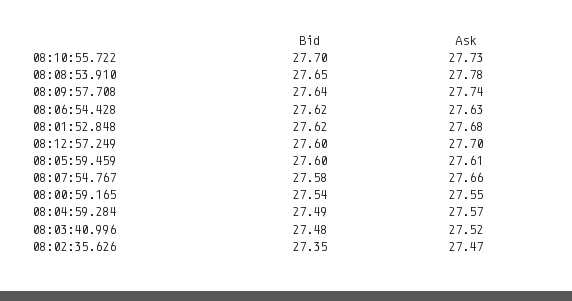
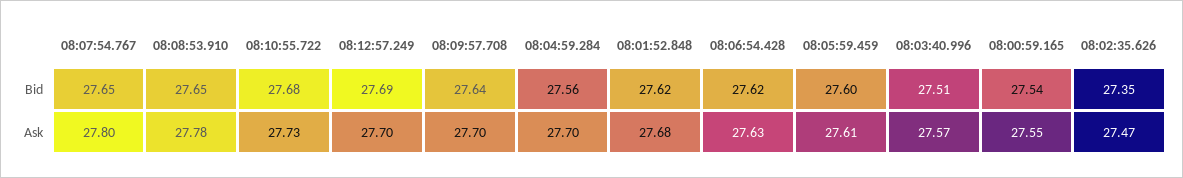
Bid, 08:10:55.722: 27.7 -> 27.68
Ask, 08:09:57.708: 27.74 -> 27.7
Bid, 08:12:57.249: 27.6 -> 27.69
Bid, 08:07:54.767: 27.58 -> 27.65
Ask, 08:07:54.767: 27.66 -> 27.8
Bid, 08:04:59.284: 27.49 -> 27.56
Ask, 08:04:59.284: 27.57 -> 27.7
Bid, 08:03:40.996: 27.48 -> 27.51
Ask, 08:03:40.996: 27.52 -> 27.57

